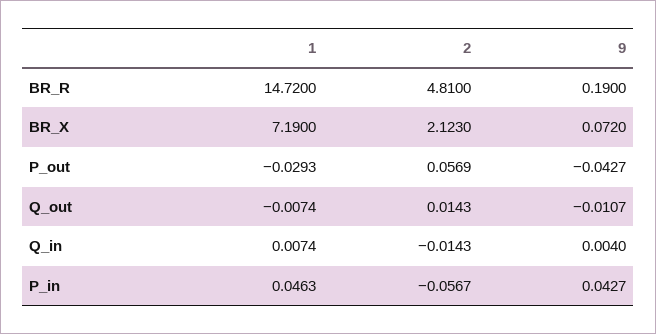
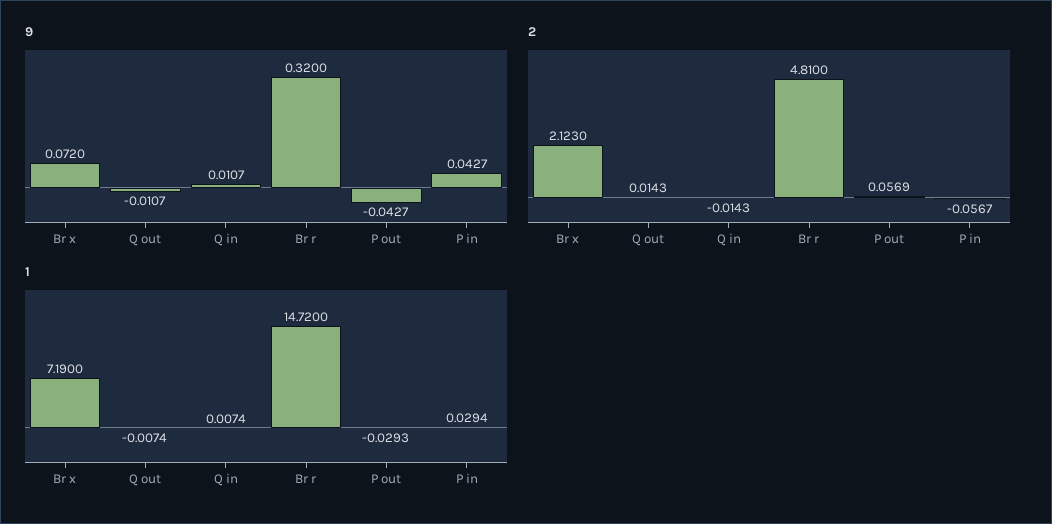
9, BR_R: 0.19 -> 0.32
9, Q_in: 0.004 -> 0.0107
1, P_in: 0.0463 -> 0.0294

